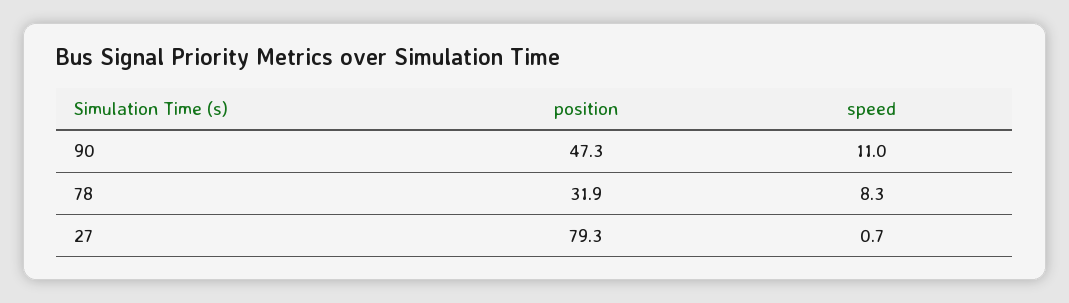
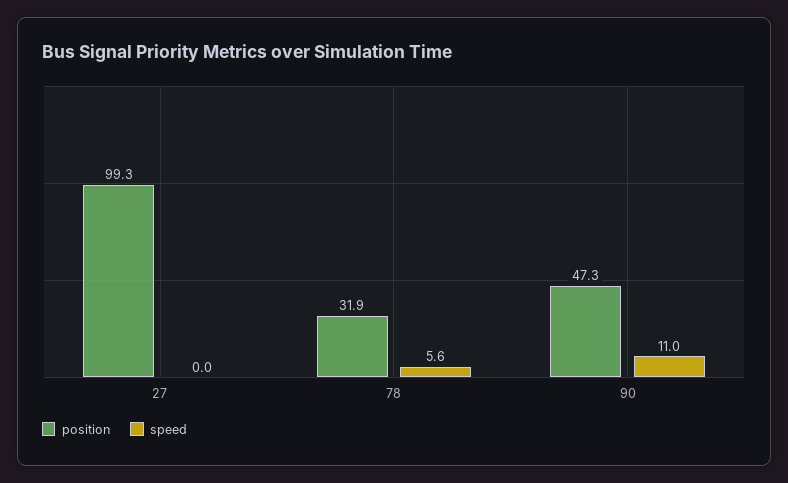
speed, 78: 8.3 -> 5.6
position, 27: 79.3 -> 99.3
speed, 27: 0.7 -> 0

